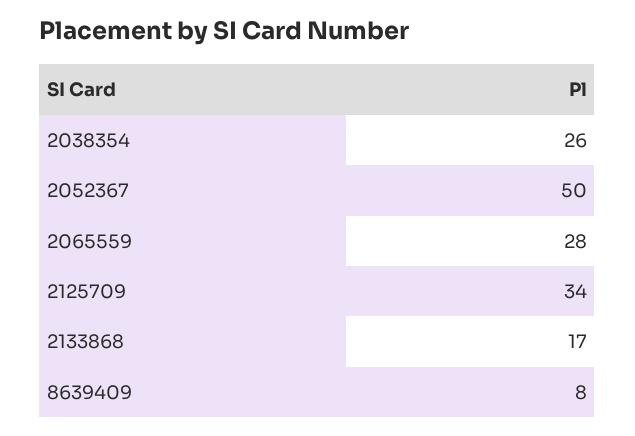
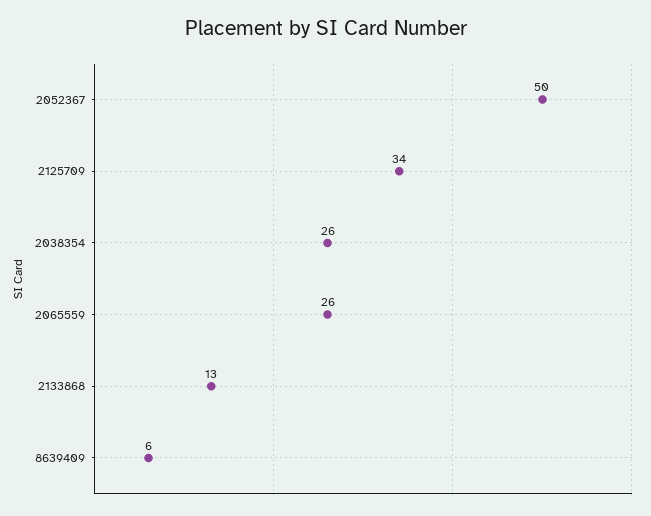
2065559: 28 -> 26
2133868: 17 -> 13
8639409: 8 -> 6

